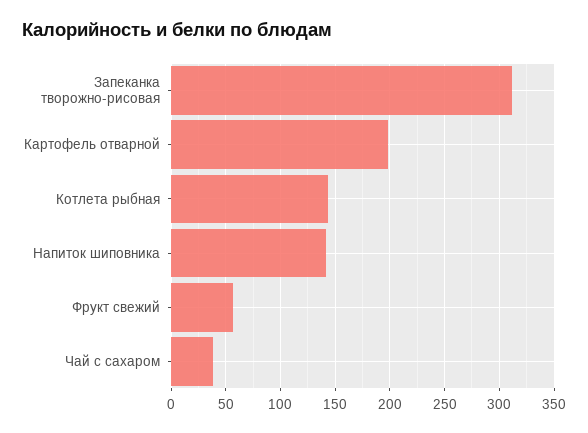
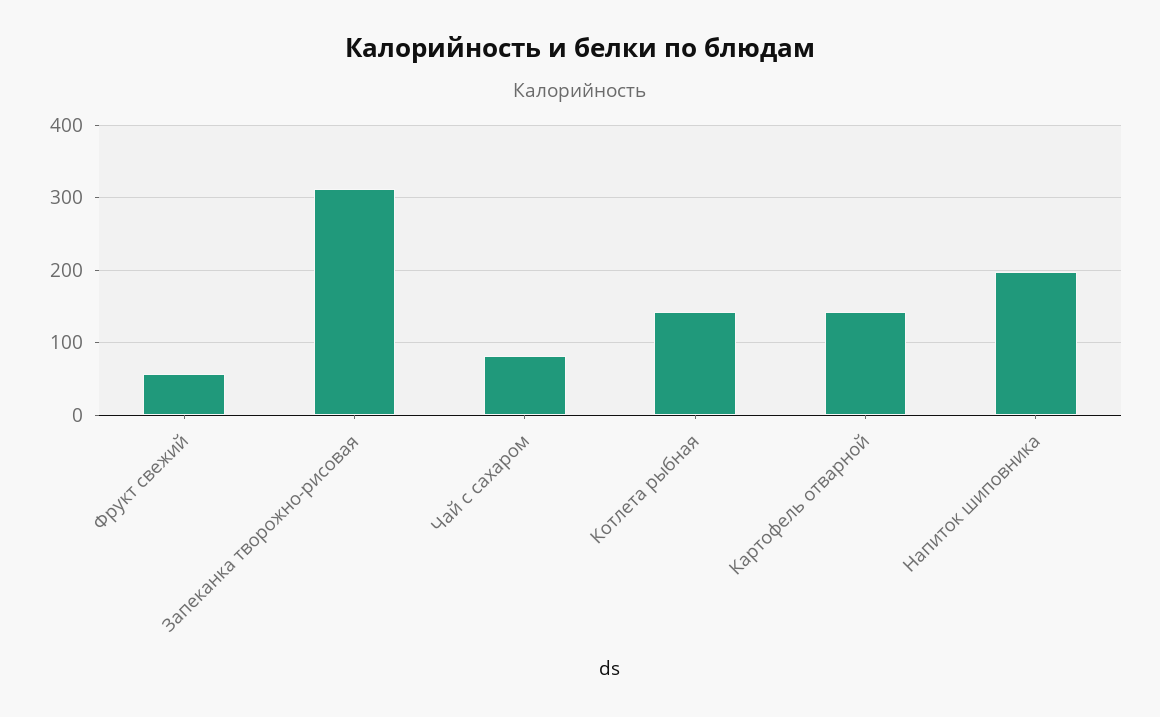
Картофель отварной: 200 -> 140
Напиток шиповника: 140 -> 200
Чай с сахаром: 40 -> 80

